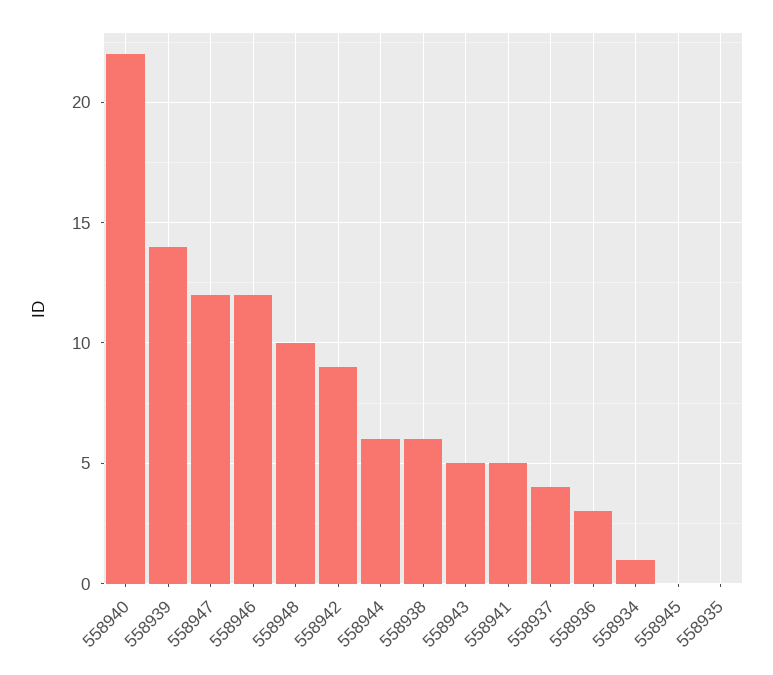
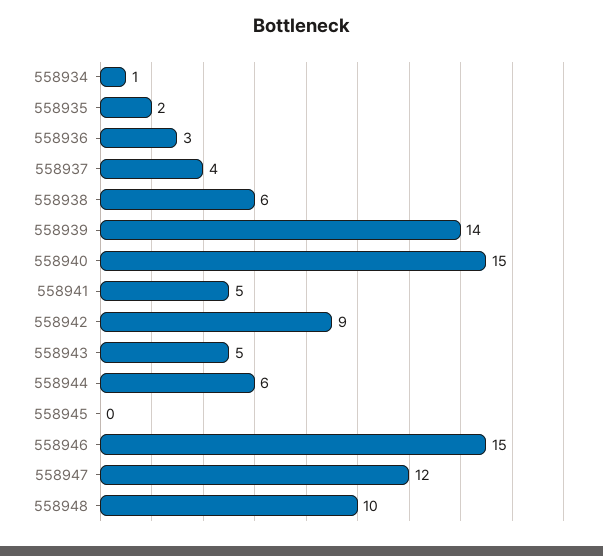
558940: 22 -> 15
558946: 12 -> 15
558935: 0 -> 2

